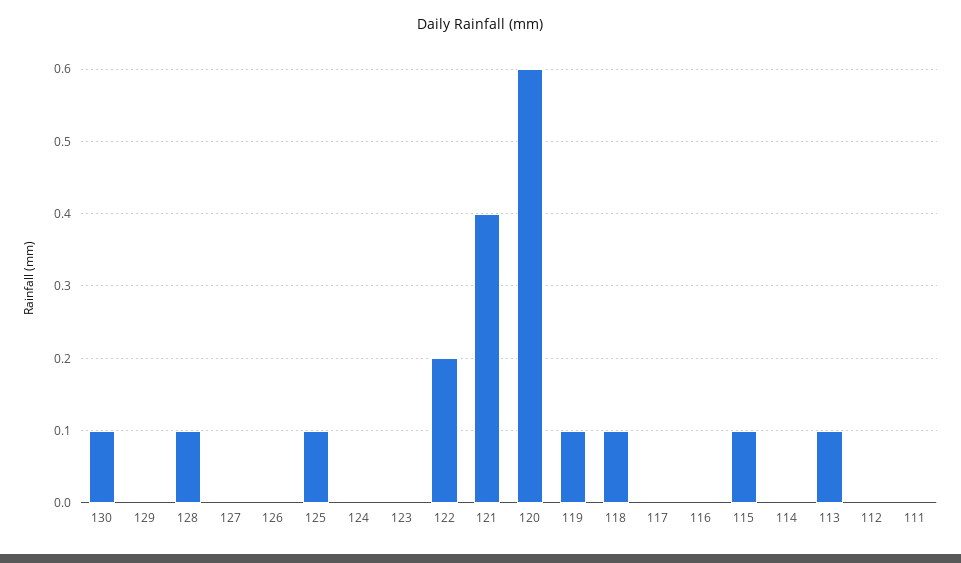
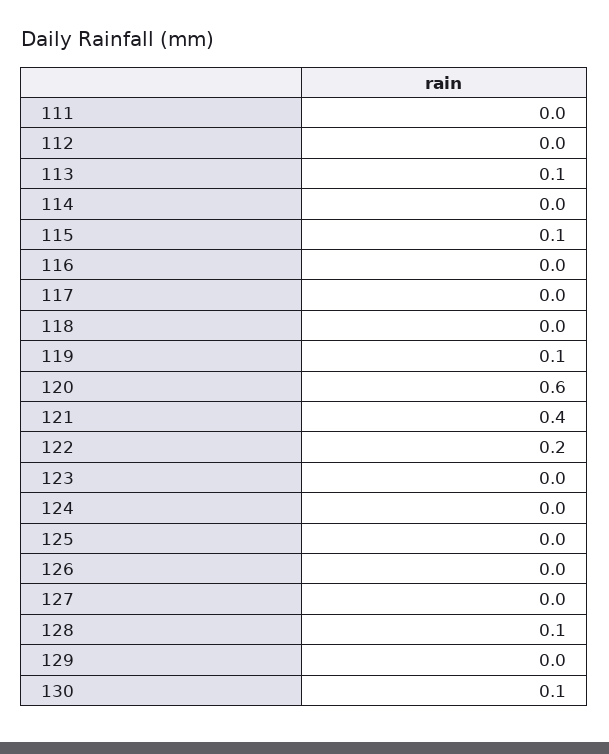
125: 0.1 -> 0
118: 0.1 -> 0

